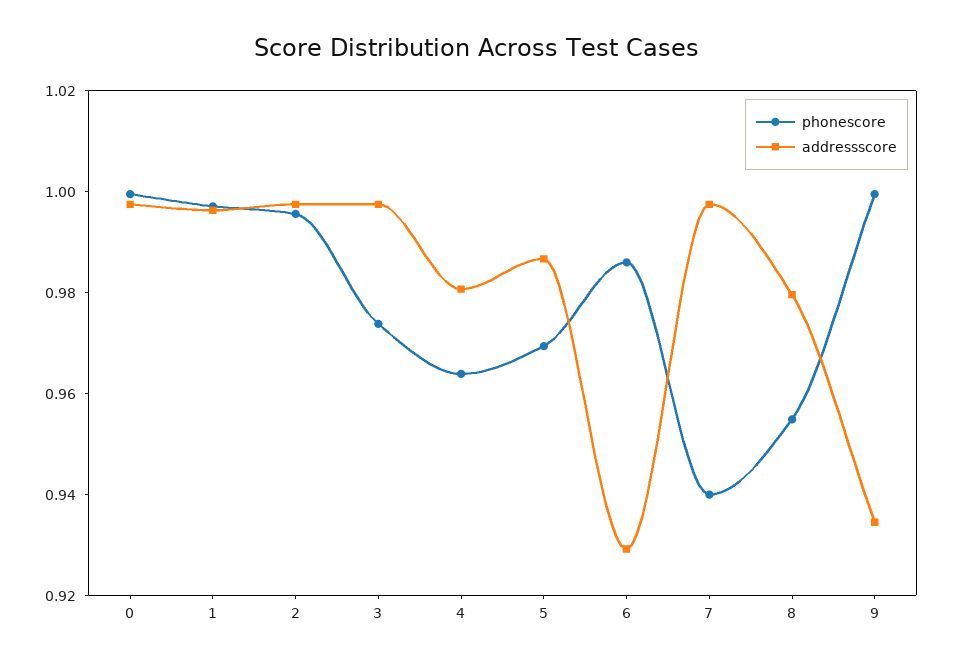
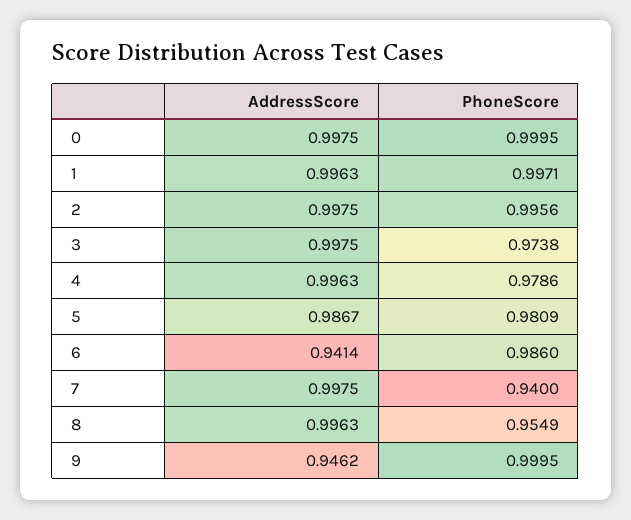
phonescore, 4: 0.965 -> 0.9786
addressscore, 4: 0.98 -> 0.9963
phonescore, 5: 0.97 -> 0.9809
addressscore, 6: 0.93 -> 0.9414
addressscore, 8: 0.98 -> 0.9963
addressscore, 9: 0.935 -> 0.9462

